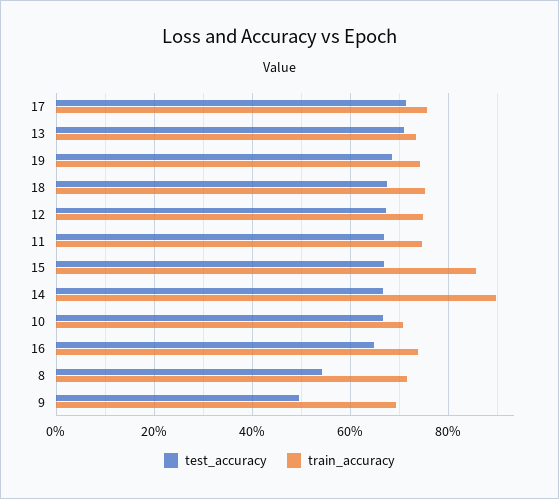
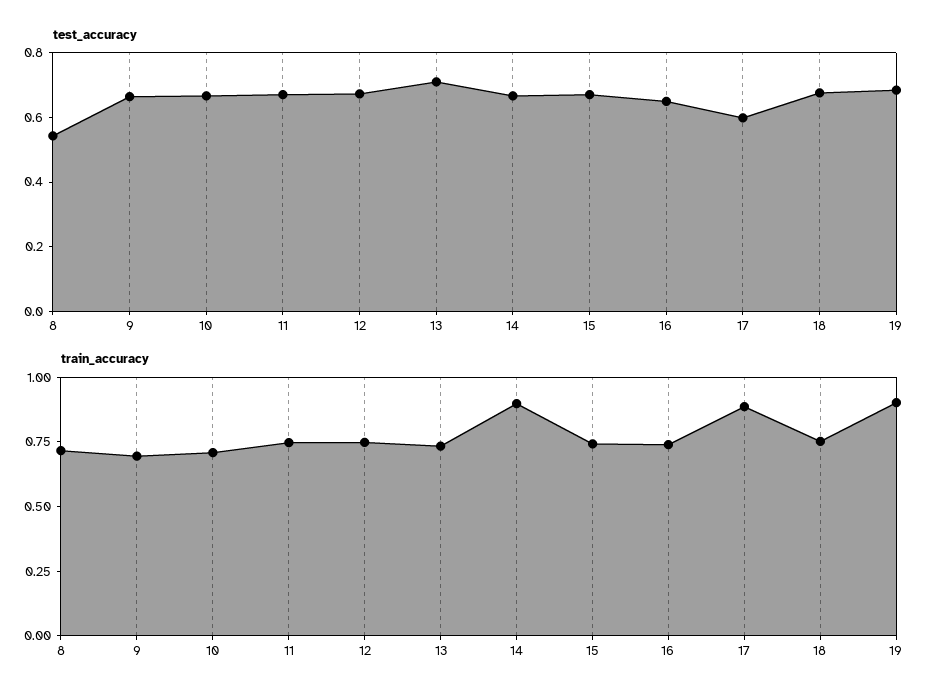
test_accuracy, 17: 0.72 -> 0.6
train_accuracy, 17: 0.76 -> 0.9
train_accuracy, 19: 0.74 -> 0.9
train_accuracy, 15: 0.86 -> 0.75
test_accuracy, 9: 0.5 -> 0.65

